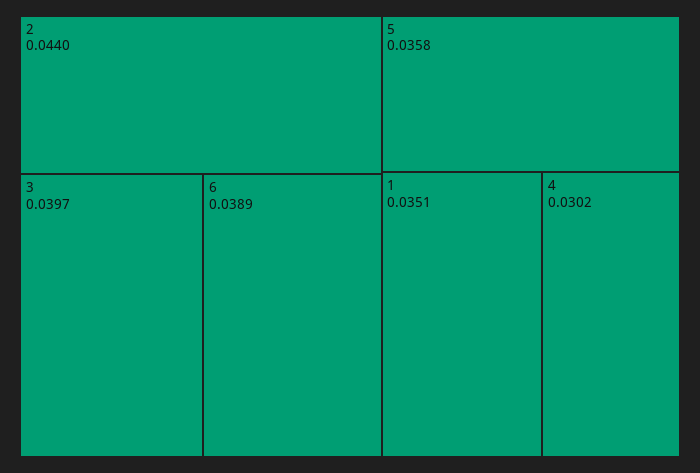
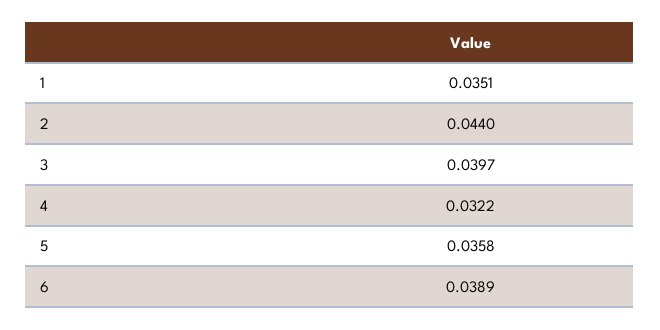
4: 0.0302 -> 0.0322

